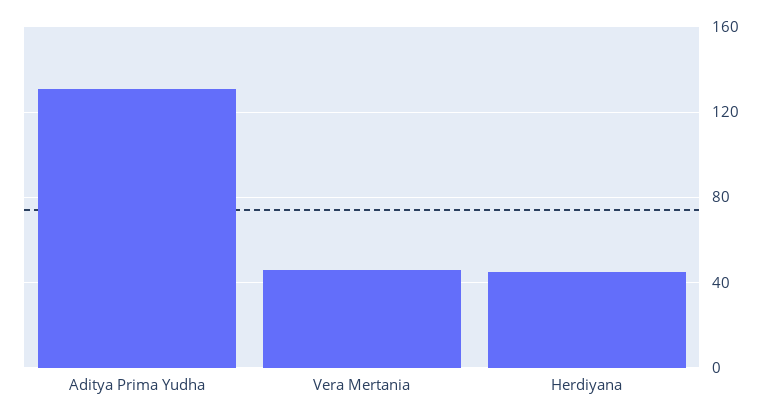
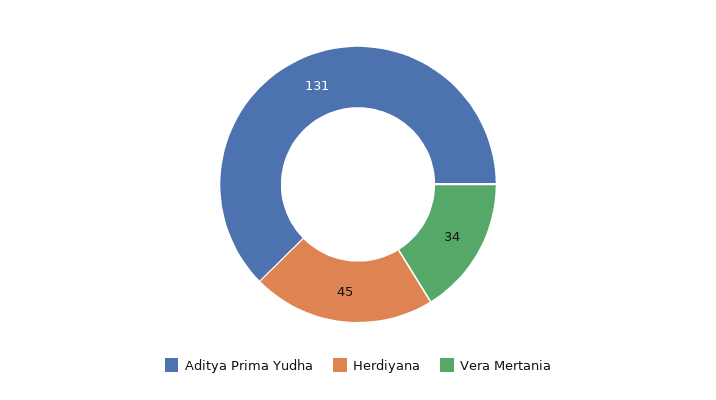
Vera Mertania: 45 -> 34

